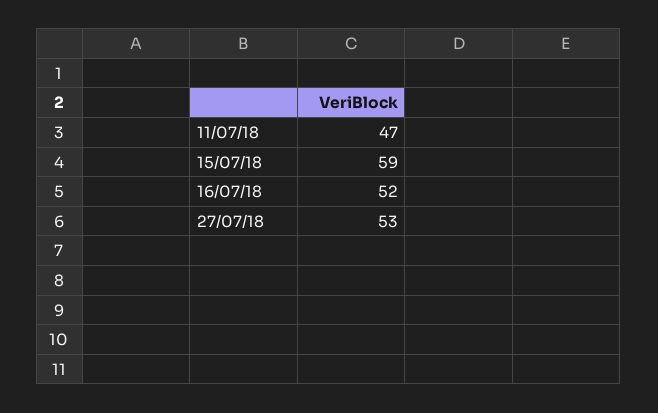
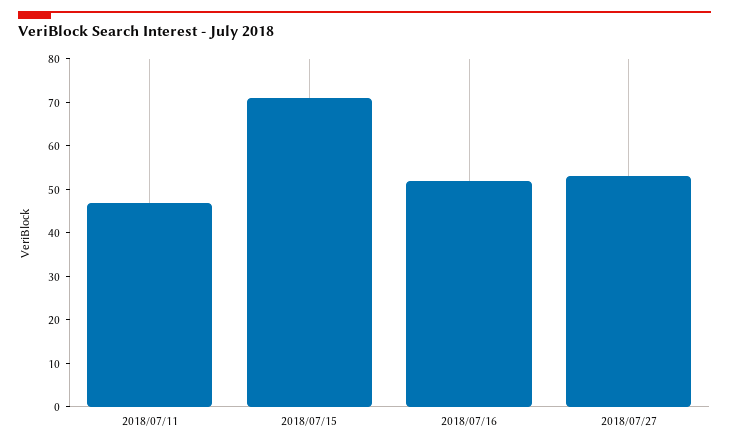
15/07/18: 59 -> 70

